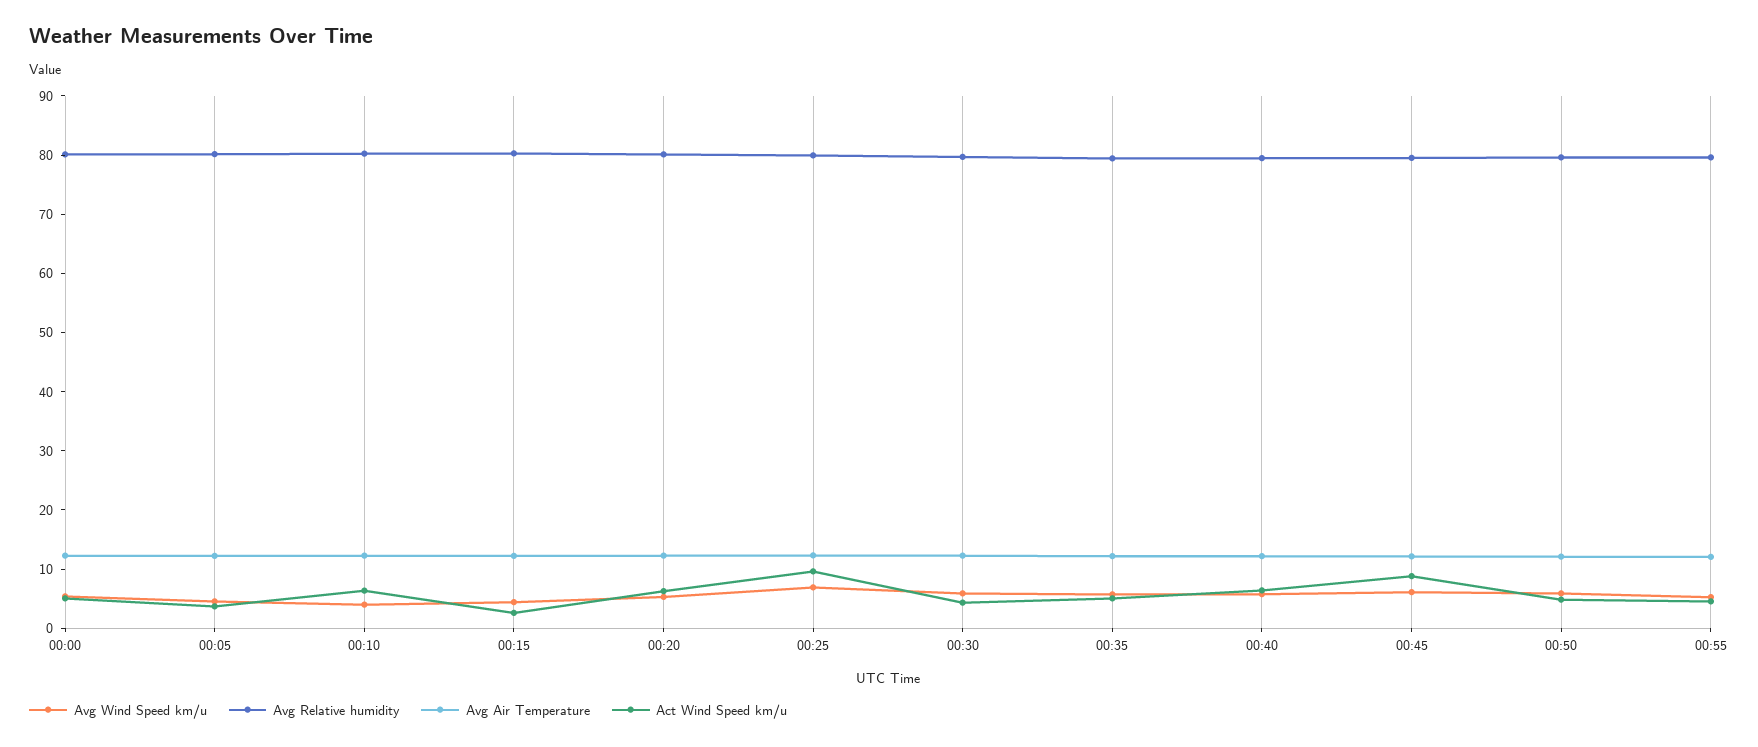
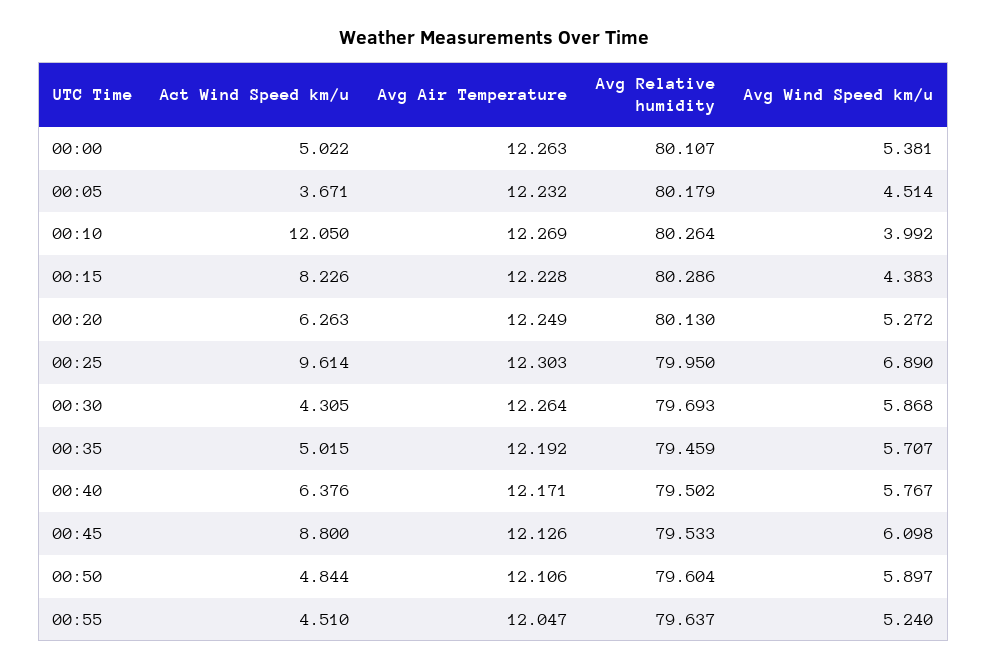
Act Wind Speed km/u, 00:10: 6 -> 12.05
Act Wind Speed km/u, 00:15: 2 -> 8.226

